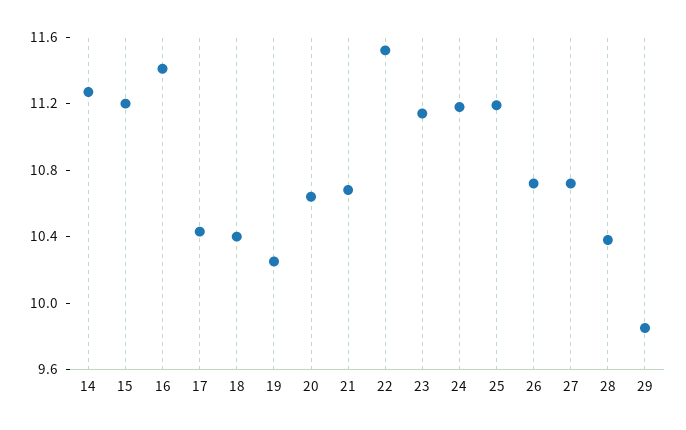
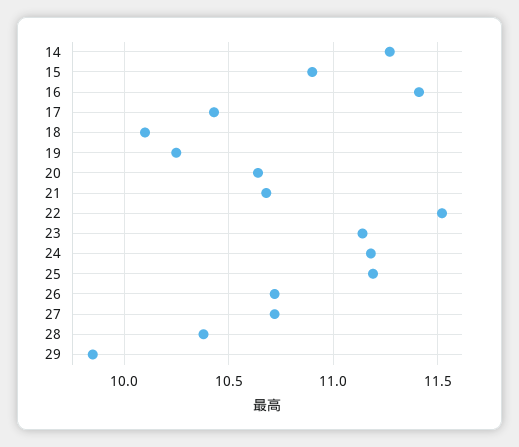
15: 11.2 -> 10.9
18: 10.4 -> 10.1

